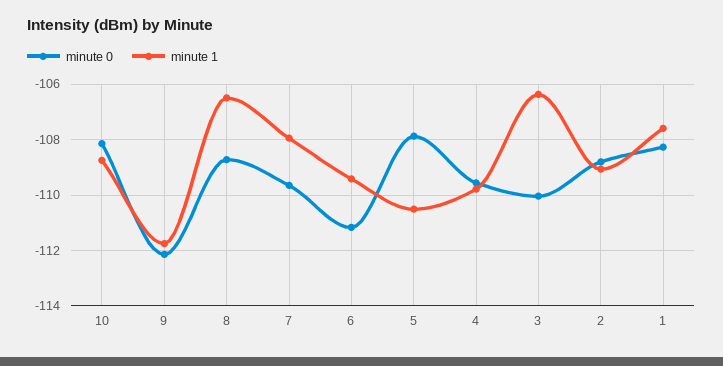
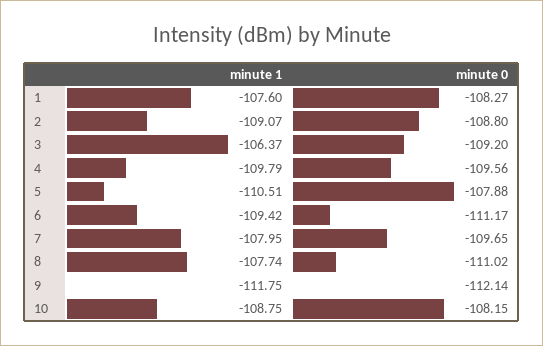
minute 0, 8: -108.75 -> -111.02
minute 1, 8: -106.5 -> -107.74
minute 0, 3: -110 -> -109.2

